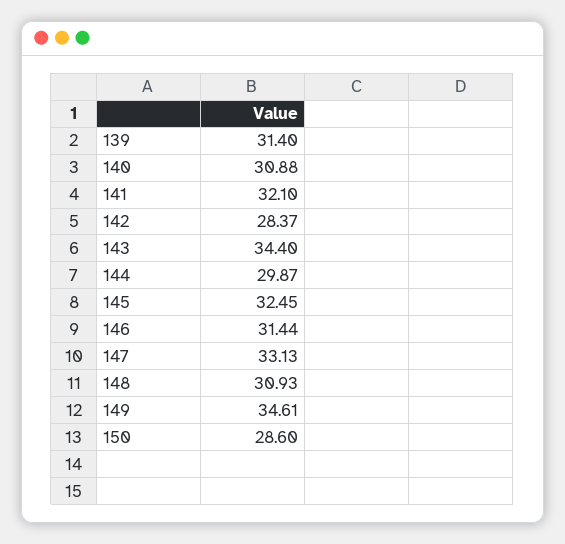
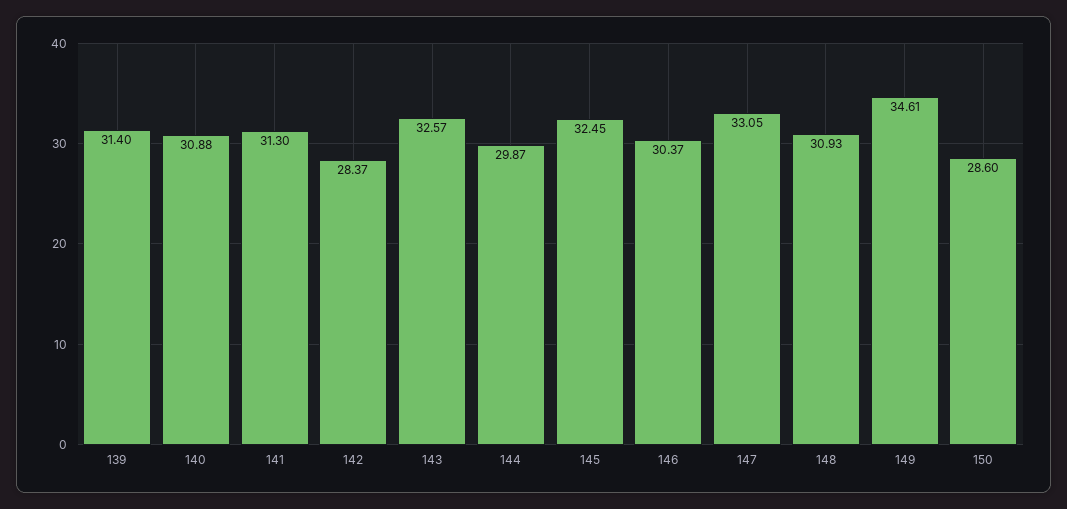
141: 32.1 -> 31.3
143: 34.4 -> 32.57
146: 31.44 -> 30.37
147: 33.13 -> 33.05

